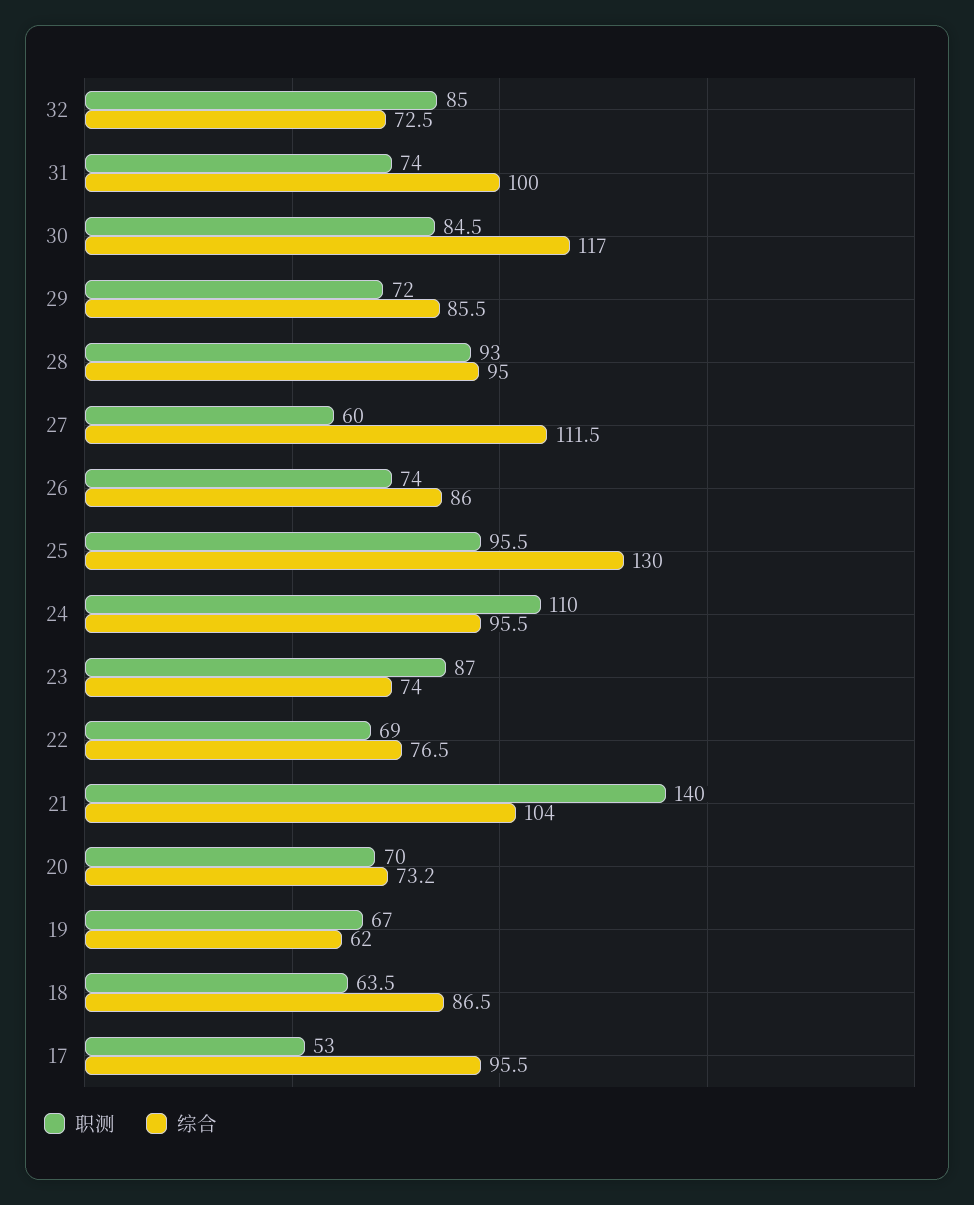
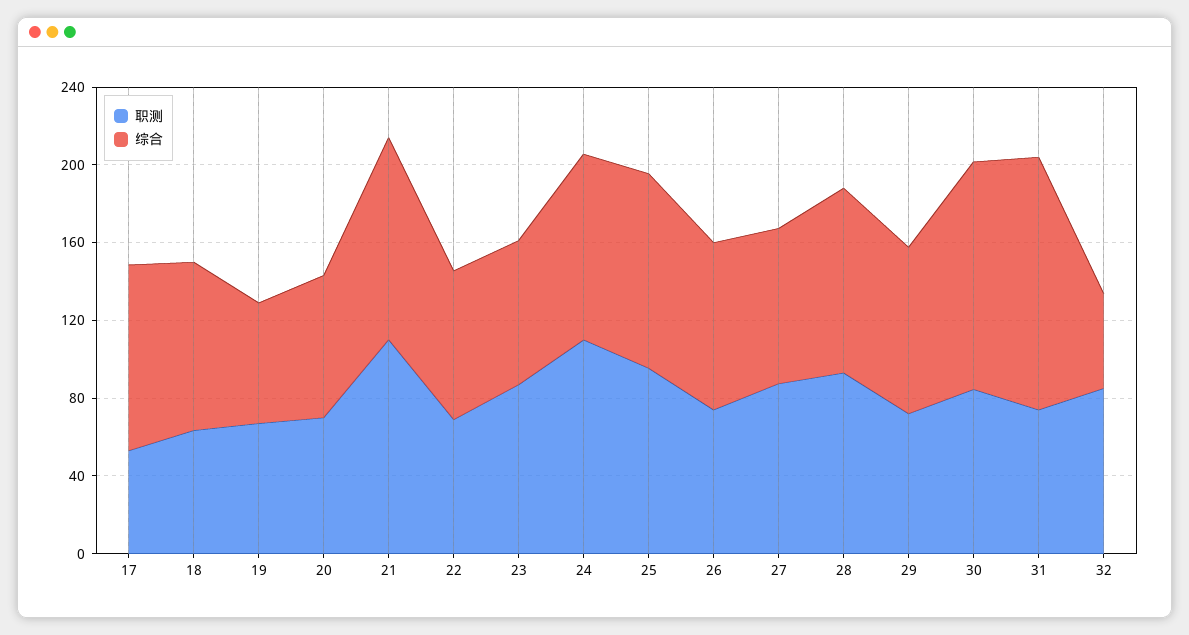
综合, 32: 72.5 -> 50
综合, 31: 100 -> 130
职测, 27: 60 -> 90
综合, 27: 111.5 -> 80
综合, 25: 130 -> 100
职测, 21: 140 -> 110

